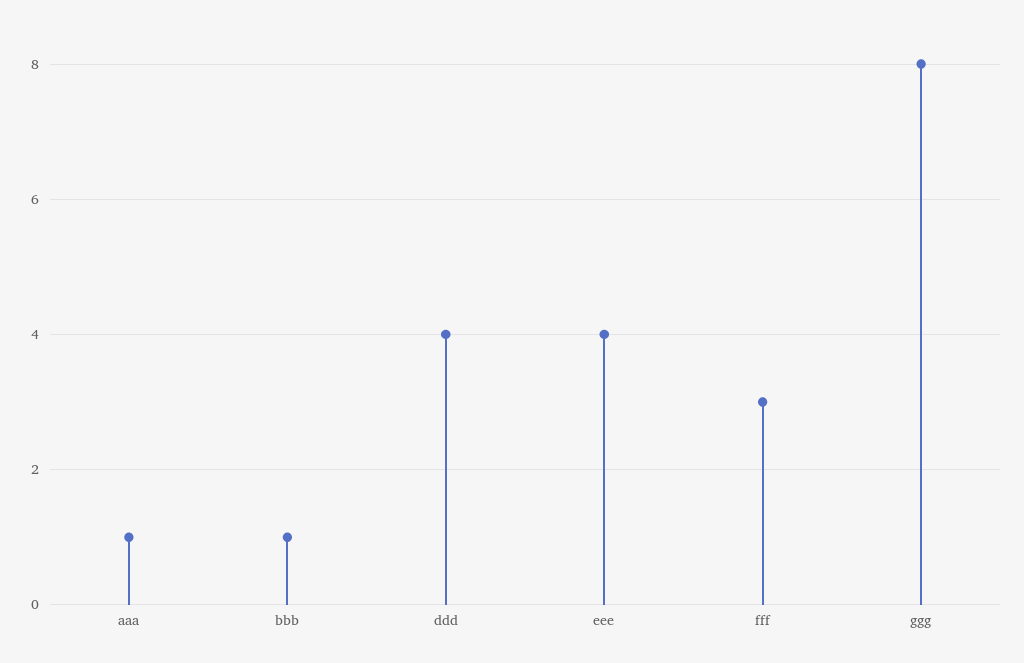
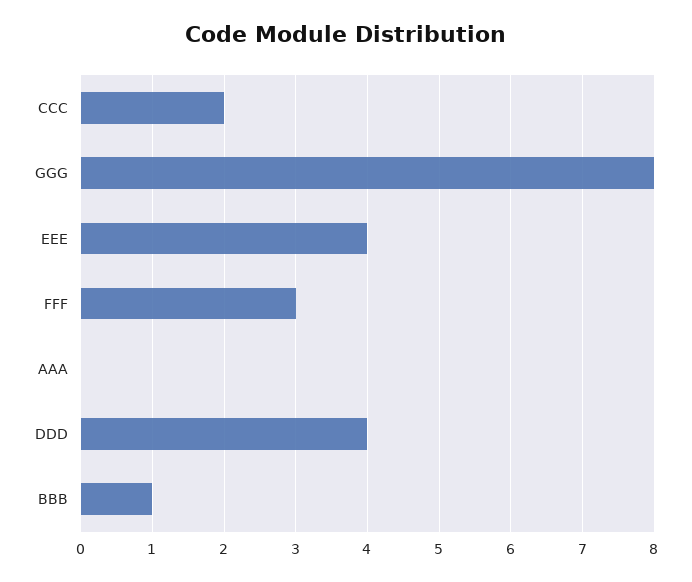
aaa: 1 -> 0
CCC: none -> 2

